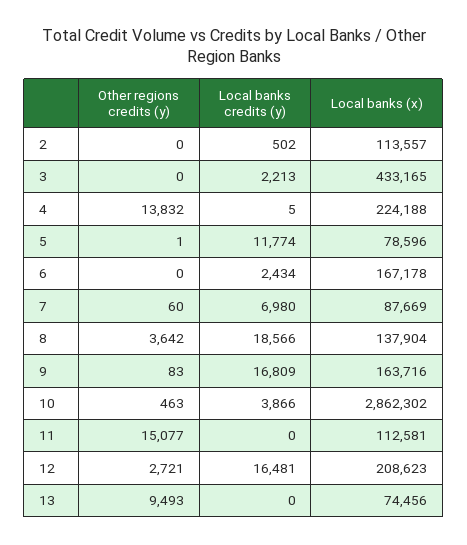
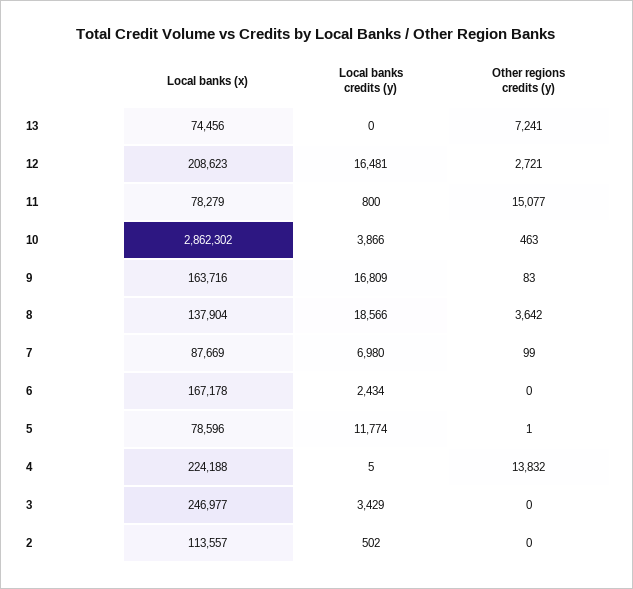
Local banks credits (y), 3: 2213 -> 3429
Local banks (x), 3: 433165 -> 246977
Other regions credits (y), 7: 60 -> 99
Local banks credits (y), 11: 0 -> 800
Local banks (x), 11: 112581 -> 78279
Other regions credits (y), 13: 9493 -> 7241

